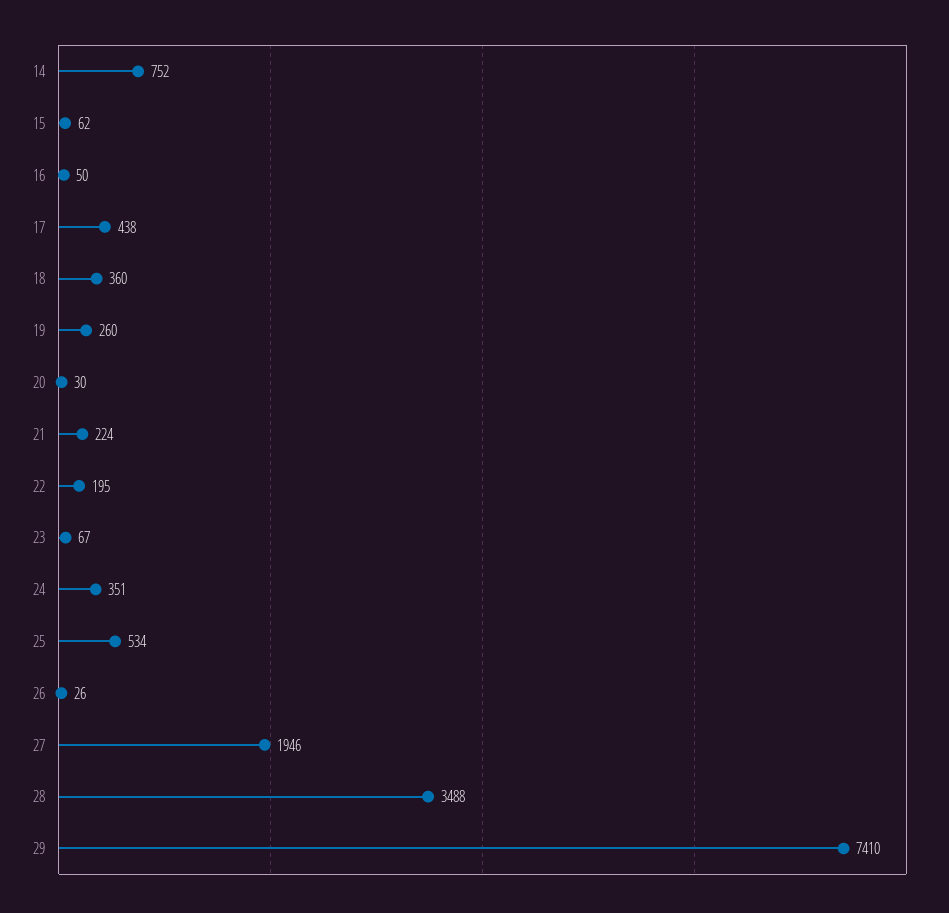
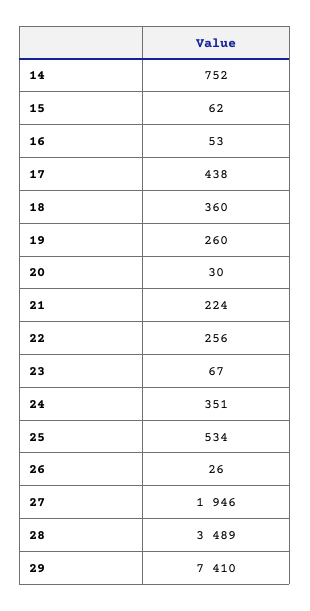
16: 50 -> 53
22: 195 -> 256
28: 3488 -> 3489

